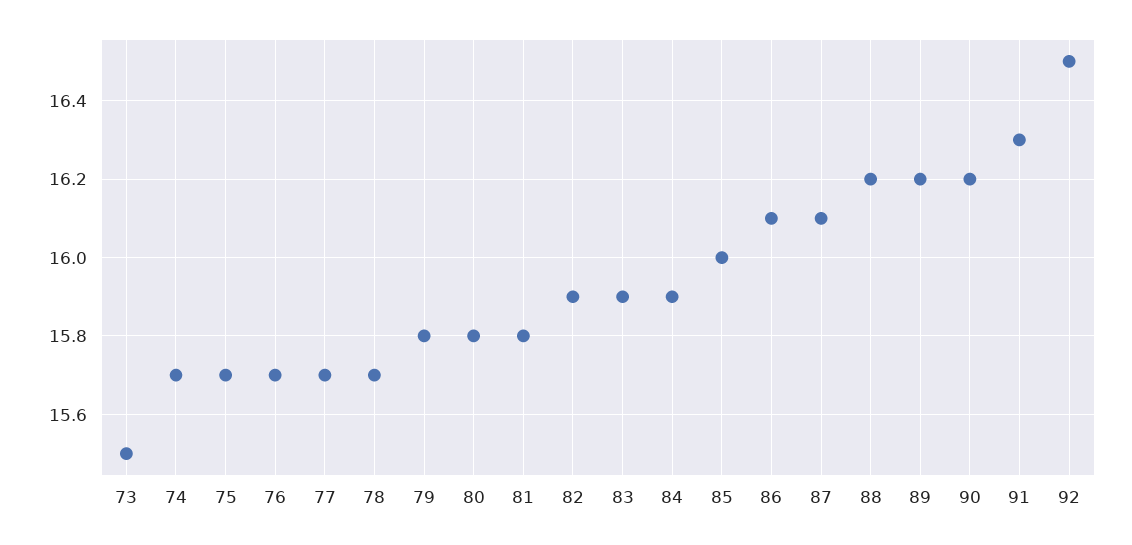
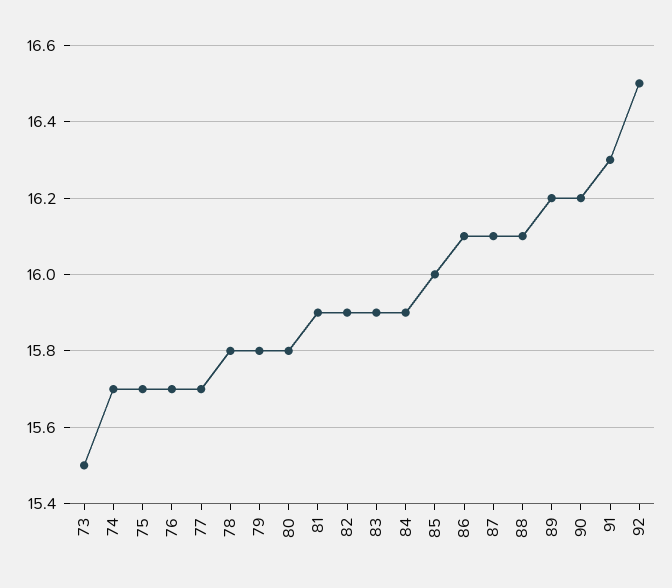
78: 15.7 -> 15.8
81: 15.8 -> 15.9
88: 16.2 -> 16.1

